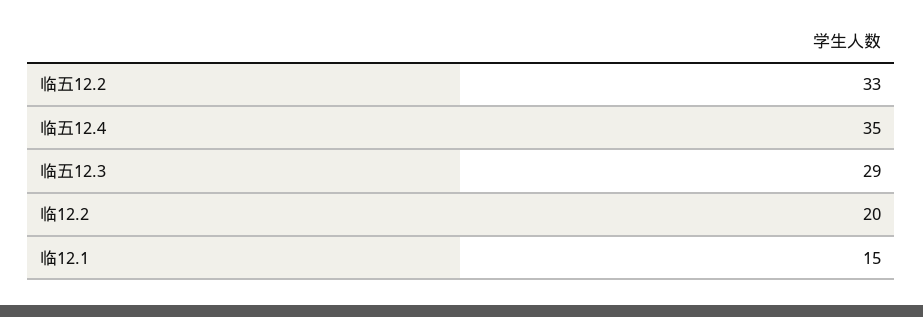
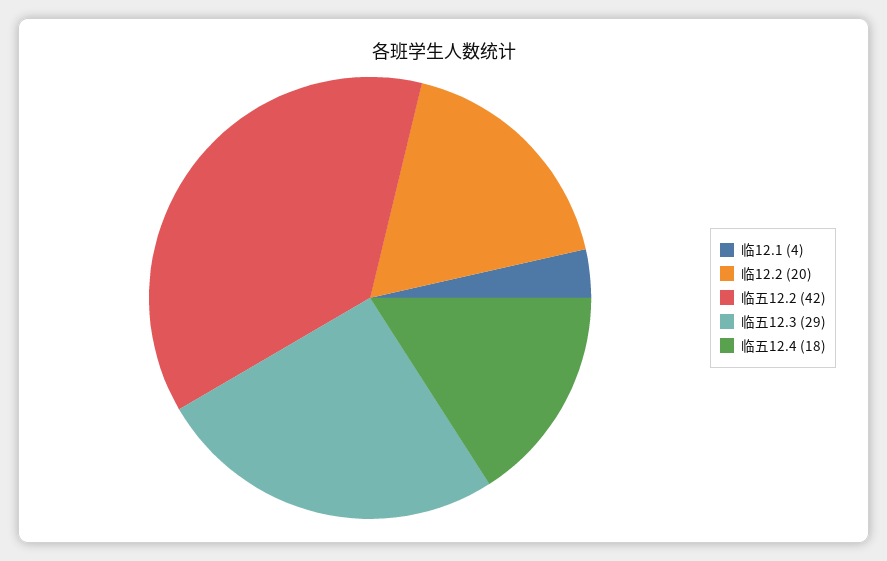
临五12.2: 33 -> 42
临五12.4: 35 -> 18
临12.1: 15 -> 4

